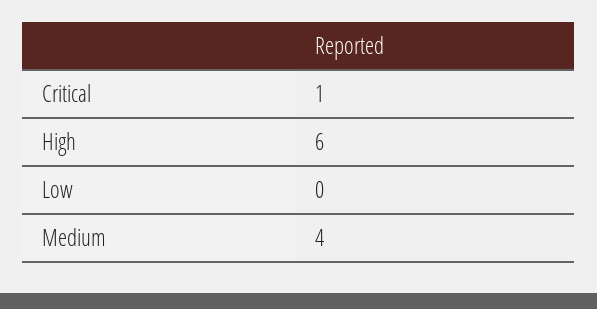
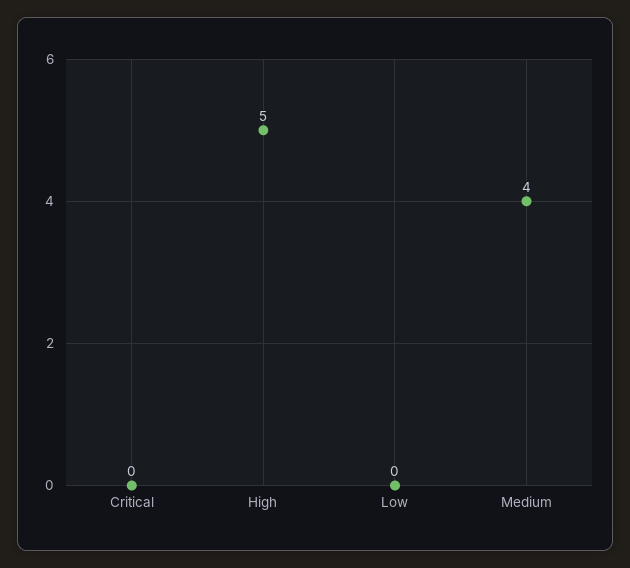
Critical: 1 -> 0
High: 6 -> 5

